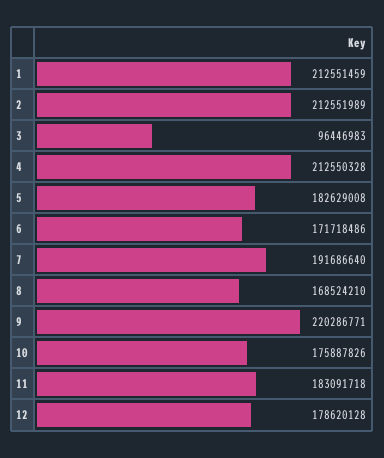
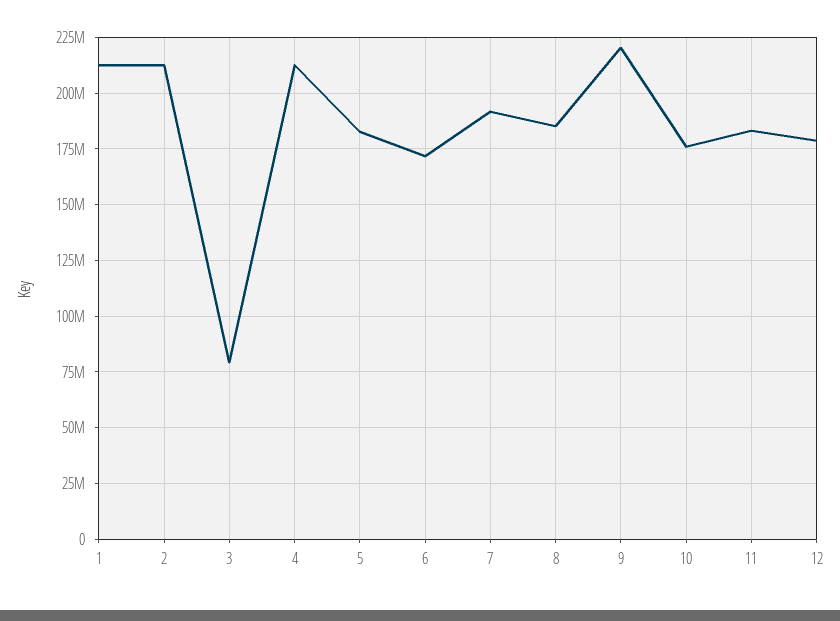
3: 96446983 -> 80000000
8: 168524210 -> 185000000

